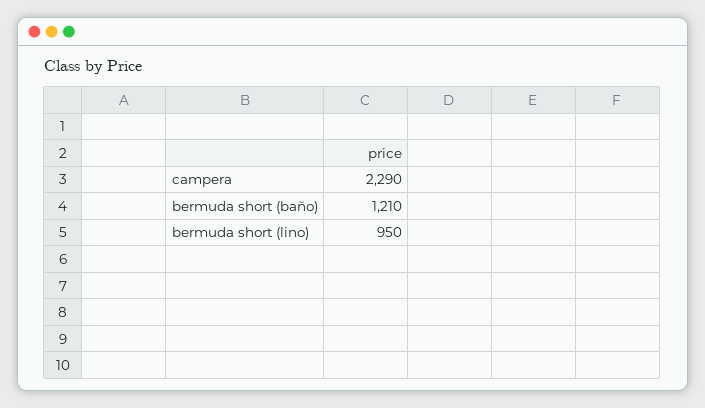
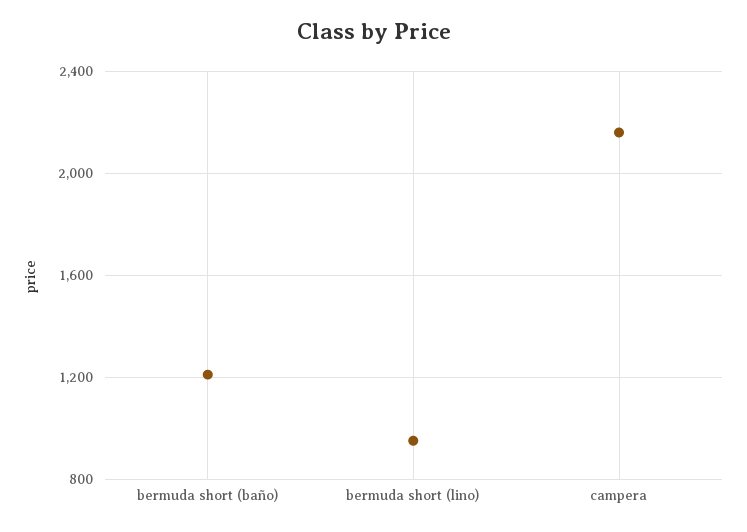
campera: 2290 -> 2150

